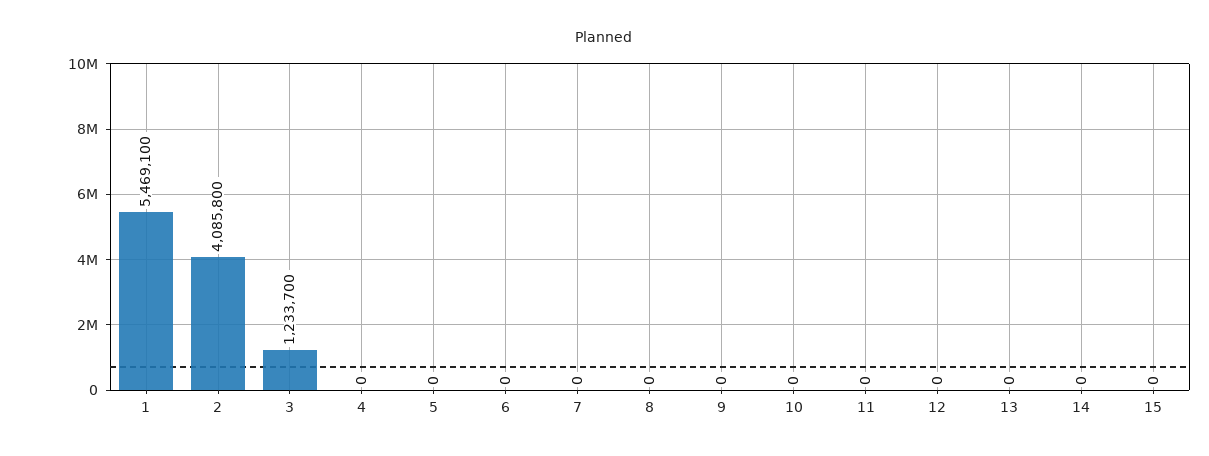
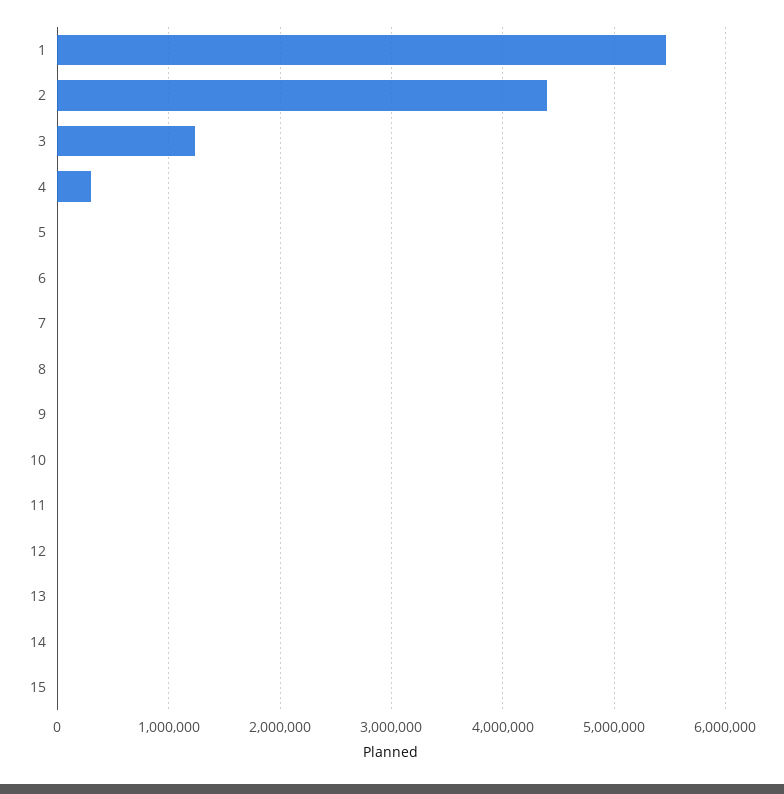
2: 4085800 -> 4400000
4: 0 -> 300000

